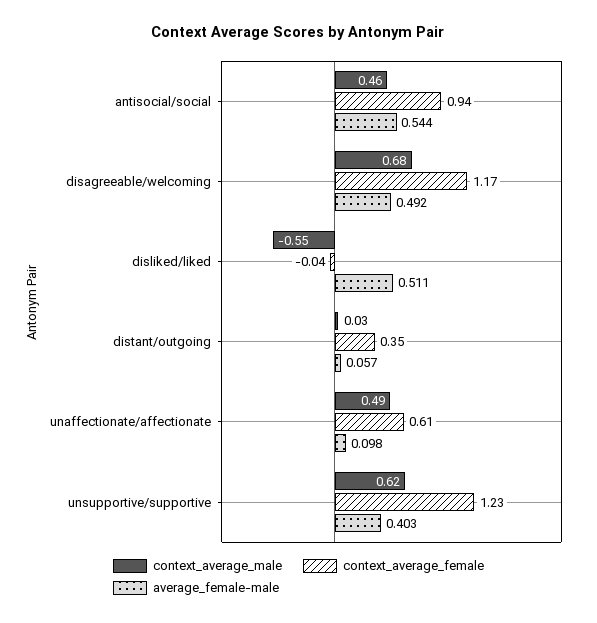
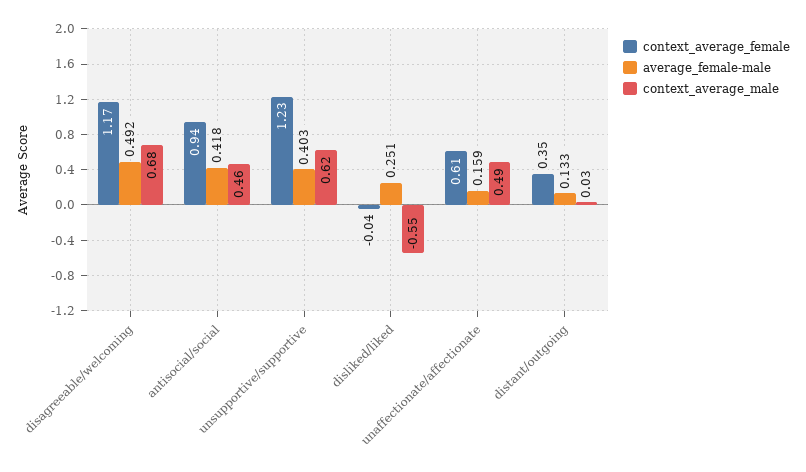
average_female-male, antisocial/social: 0.544 -> 0.418
average_female-male, disliked/liked: 0.511 -> 0.251
average_female-male, distant/outgoing: 0.057 -> 0.133
average_female-male, unaffectionate/affectionate: 0.098 -> 0.159

